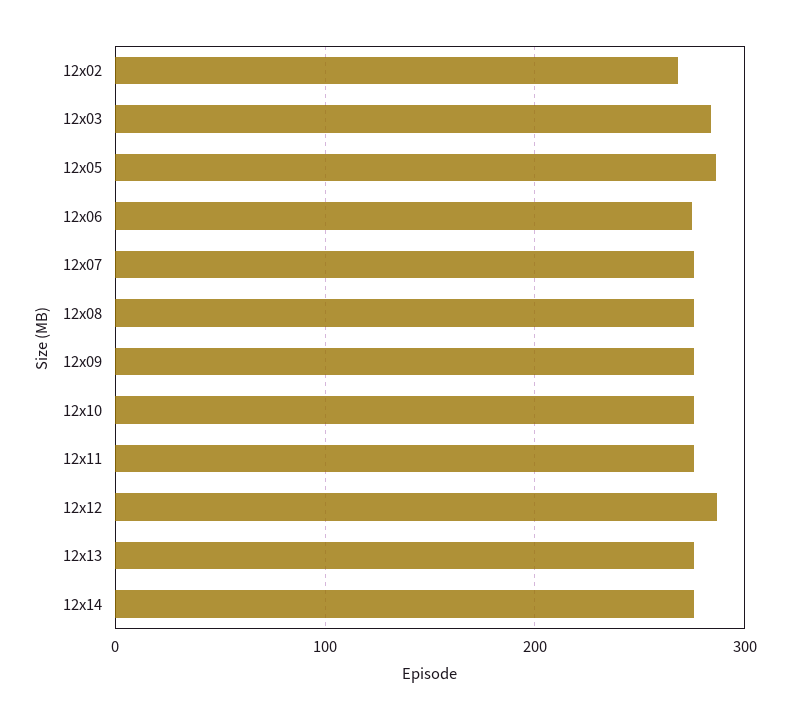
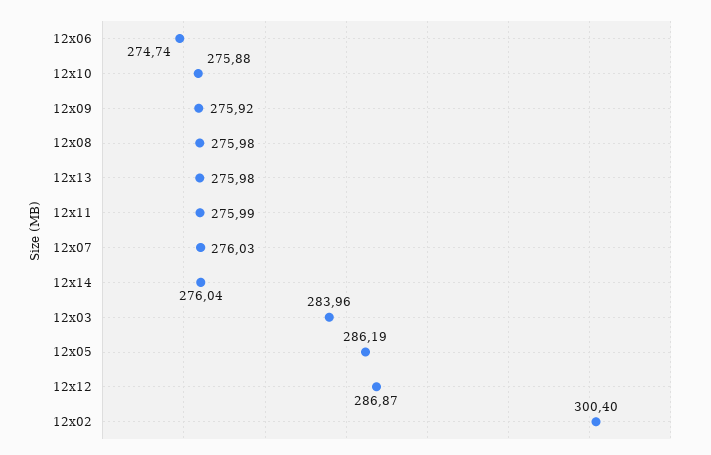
12x02: 270 -> 300.4

